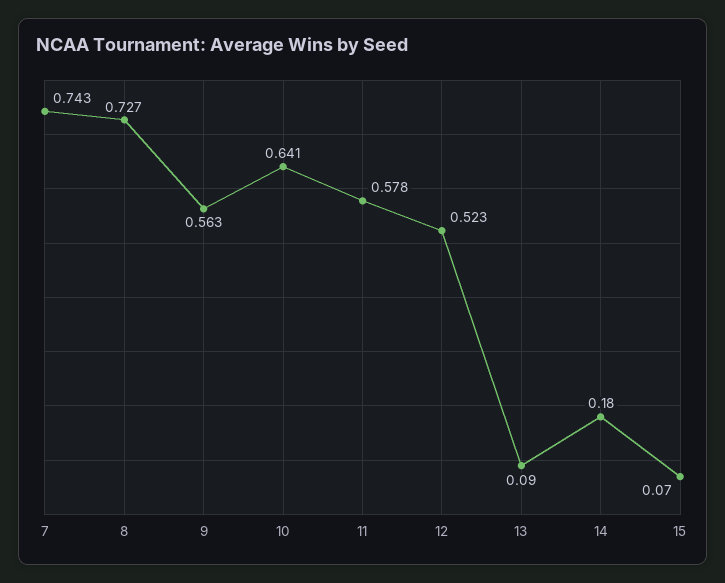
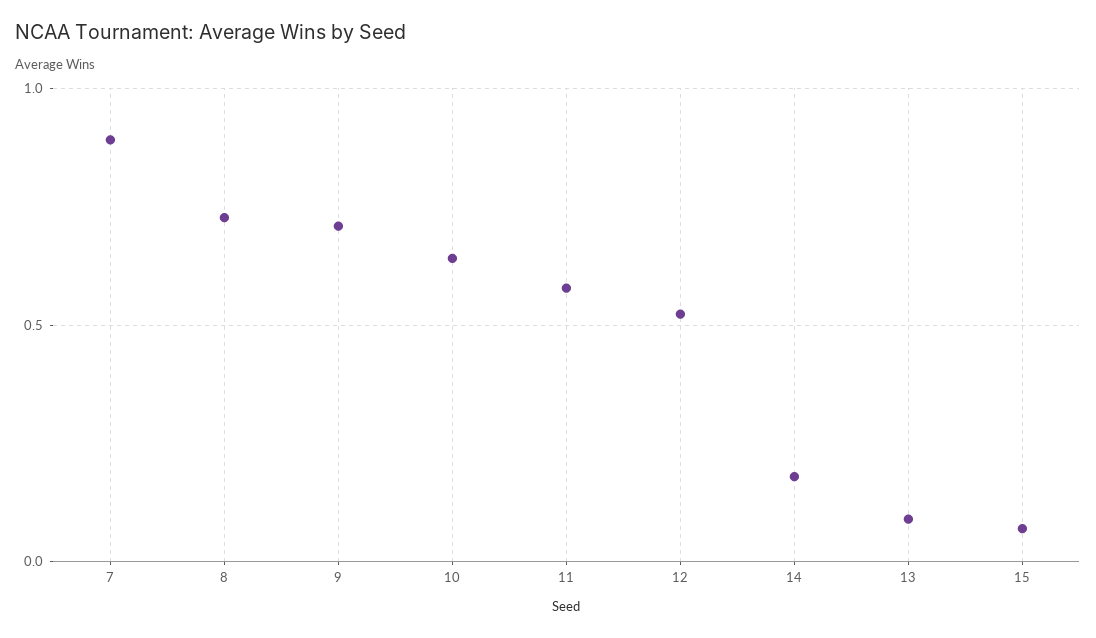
7: 0.743 -> 0.9
9: 0.563 -> 0.7

